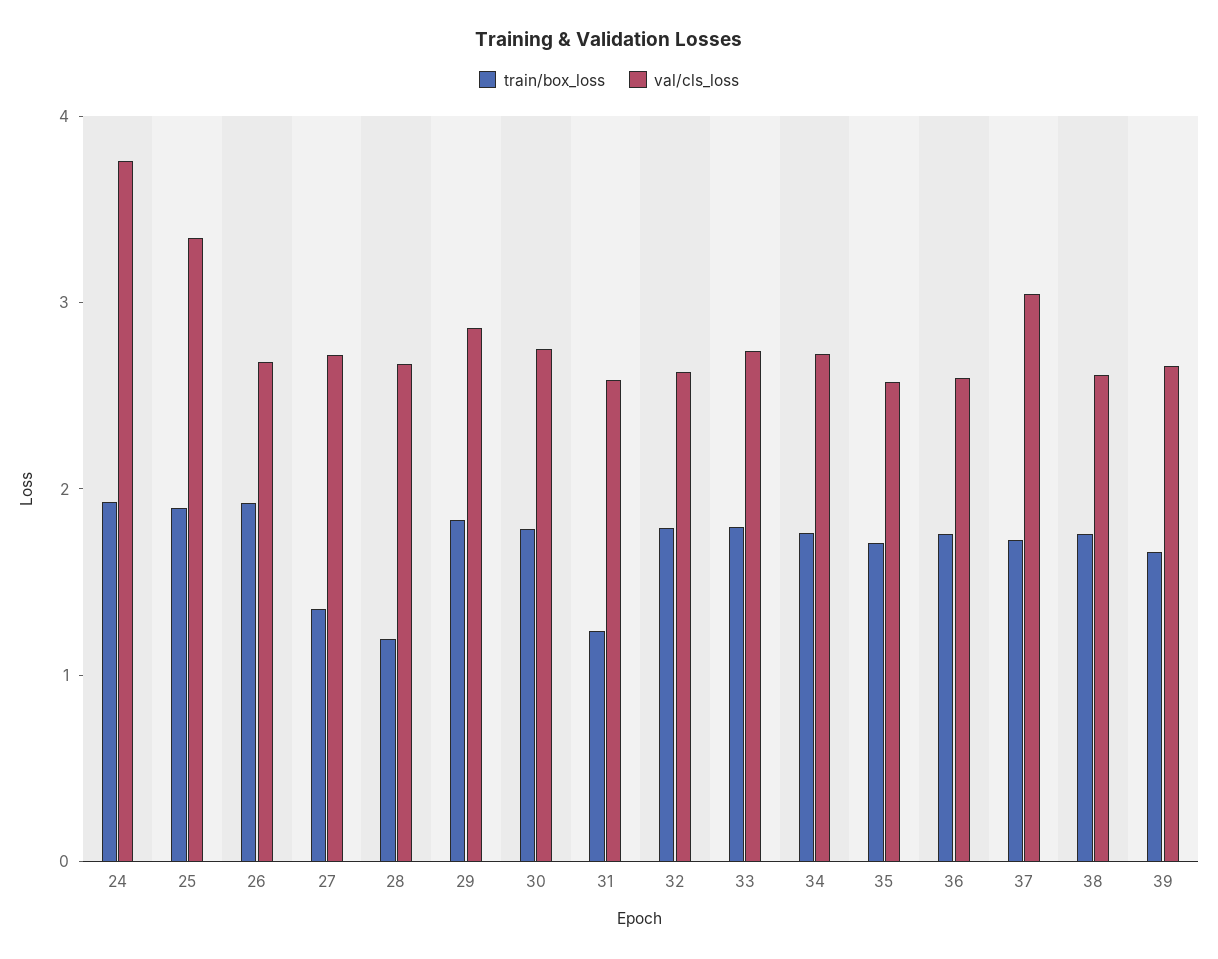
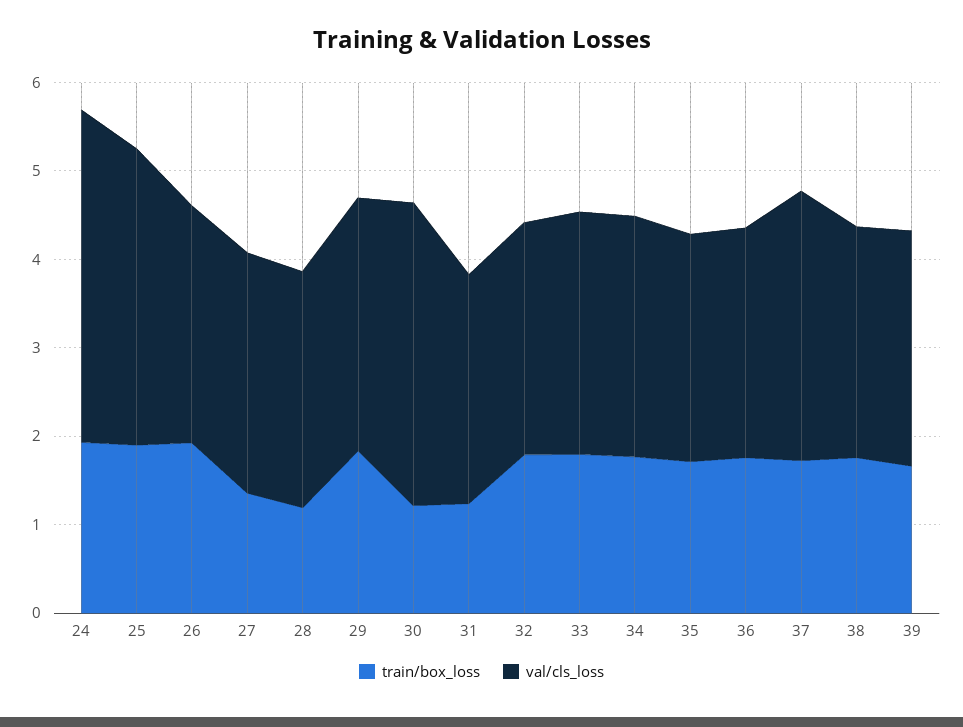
train/box_loss, 30: 1.8 -> 1.2
val/cls_loss, 30: 2.8 -> 3.4

